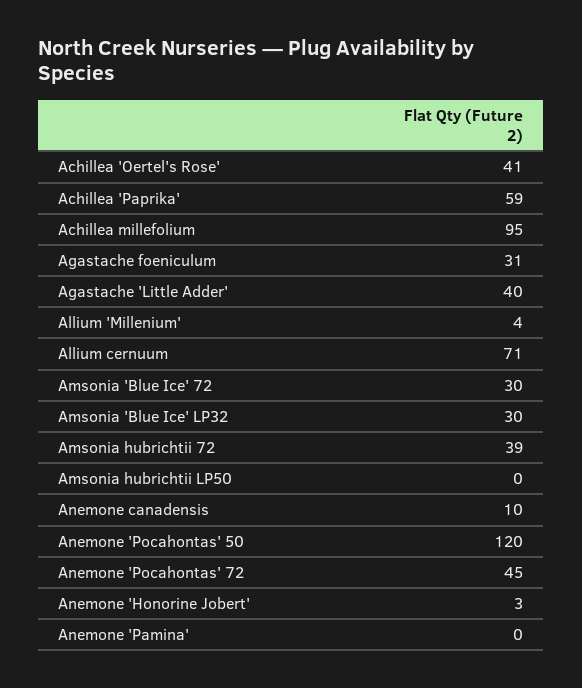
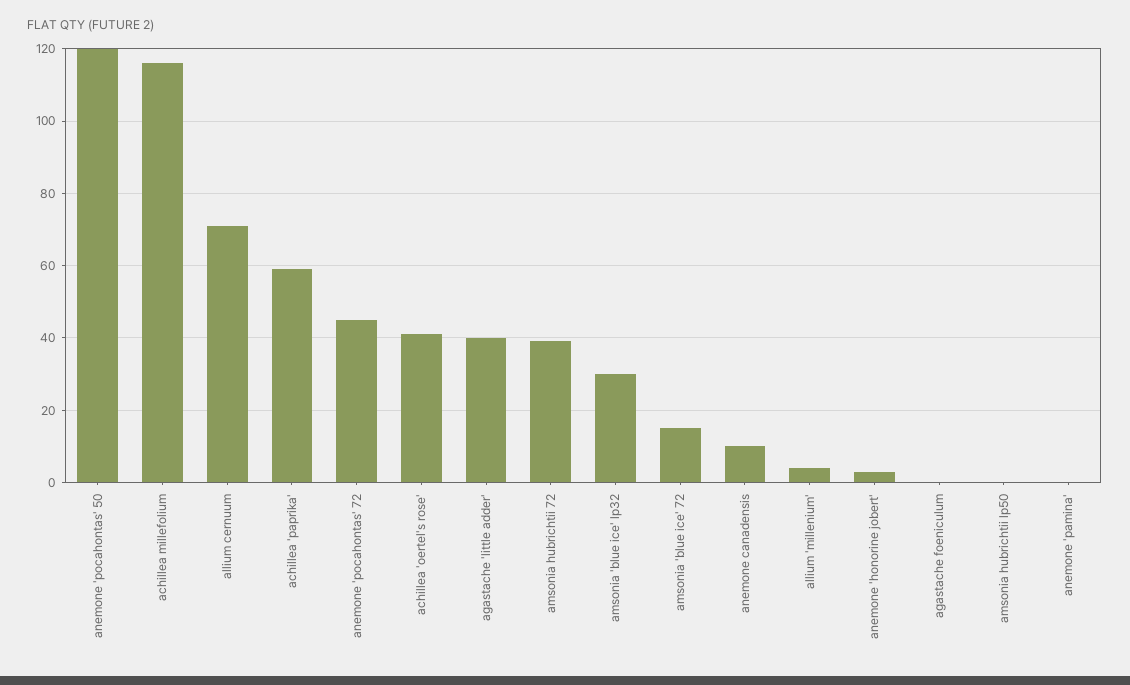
Achillea millefolium: 95 -> 115
Agastache foeniculum: 31 -> 0
Amsonia 'Blue Ice' 72: 30 -> 15

